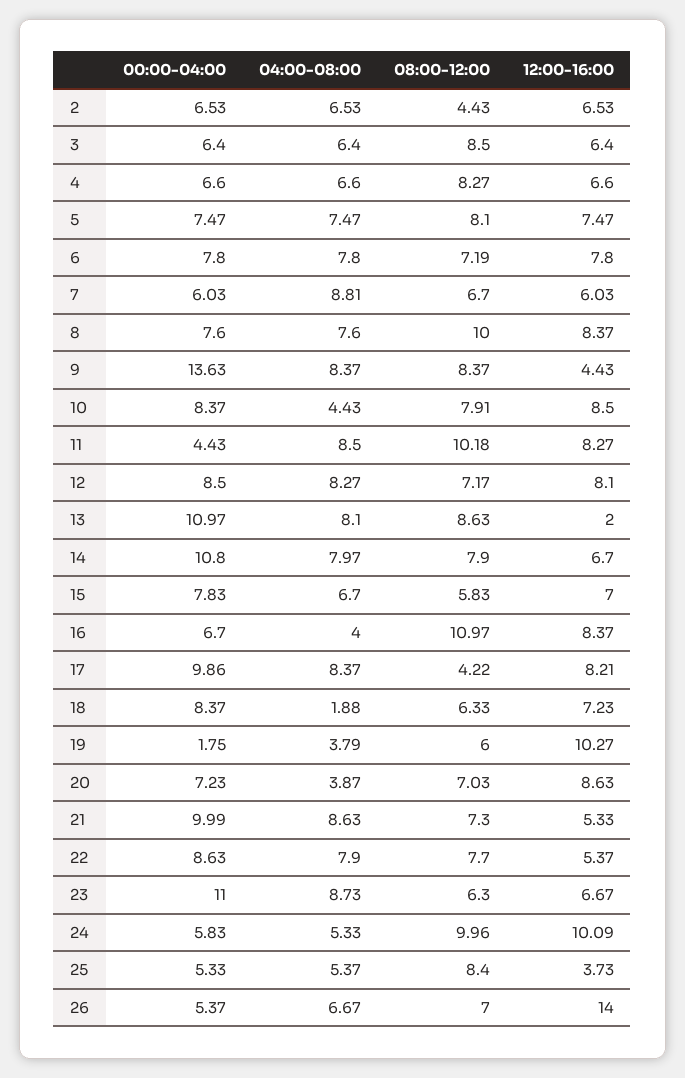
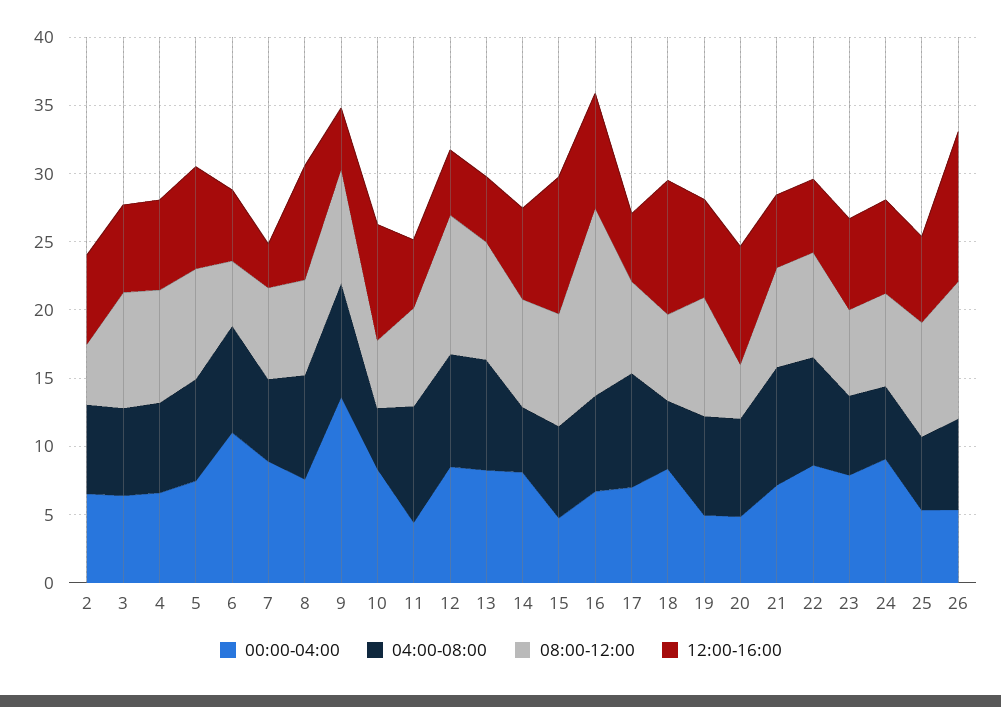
00:00-04:00, 6: 7.8 -> 11
08:00-12:00, 6: 7.19 -> 5
12:00-16:00, 6: 7.8 -> 5
00:00-04:00, 7: 6.03 -> 9
04:00-08:00, 7: 8.81 -> 6
12:00-16:00, 7: 6.03 -> 3
08:00-12:00, 8: 10 -> 7
08:00-12:00, 10: 7.91 -> 5
08:00-12:00, 11: 10.18 -> 7
12:00-16:00, 11: 8.27 -> 5
08:00-12:00, 12: 7.17 -> 10
12:00-16:00, 12: 8.1 -> 5
00:00-04:00, 13: 10.97 -> 8
12:00-16:00, 13: 2 -> 5
00:00-04:00, 14: 10.8 -> 8
04:00-08:00, 14: 7.97 -> 5
00:00-04:00, 15: 7.83 -> 5
08:00-12:00, 15: 5.83 -> 8
12:00-16:00, 15: 7 -> 10
04:00-08:00, 16: 4 -> 7
08:00-12:00, 16: 10.97 -> 14
00:00-04:00, 17: 9.86 -> 7
08:00-12:00, 17: 4.22 -> 7
12:00-16:00, 17: 8.21 -> 5
04:00-08:00, 18: 1.88 -> 5
12:00-16:00, 18: 7.23 -> 10
00:00-04:00, 19: 1.75 -> 5
04:00-08:00, 19: 3.79 -> 7
08:00-12:00, 19: 6 -> 9
12:00-16:00, 19: 10.27 -> 7
00:00-04:00, 20: 7.23 -> 5
04:00-08:00, 20: 3.87 -> 7
08:00-12:00, 20: 7.03 -> 4
00:00-04:00, 21: 9.99 -> 7
00:00-04:00, 23: 11 -> 8
04:00-08:00, 23: 8.73 -> 6
00:00-04:00, 24: 5.83 -> 9
08:00-12:00, 24: 9.96 -> 7
12:00-16:00, 24: 10.09 -> 7
12:00-16:00, 25: 3.73 -> 6
08:00-12:00, 26: 7 -> 10
12:00-16:00, 26: 14 -> 11

